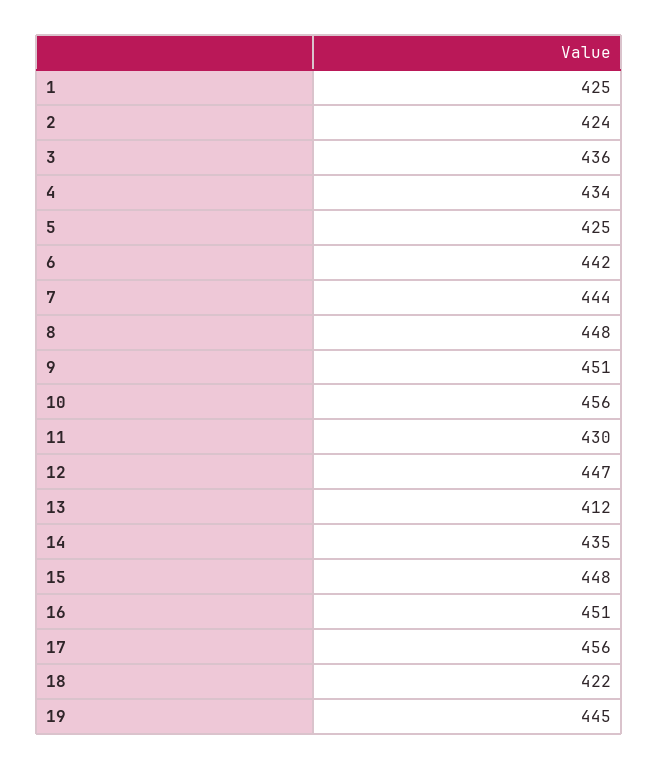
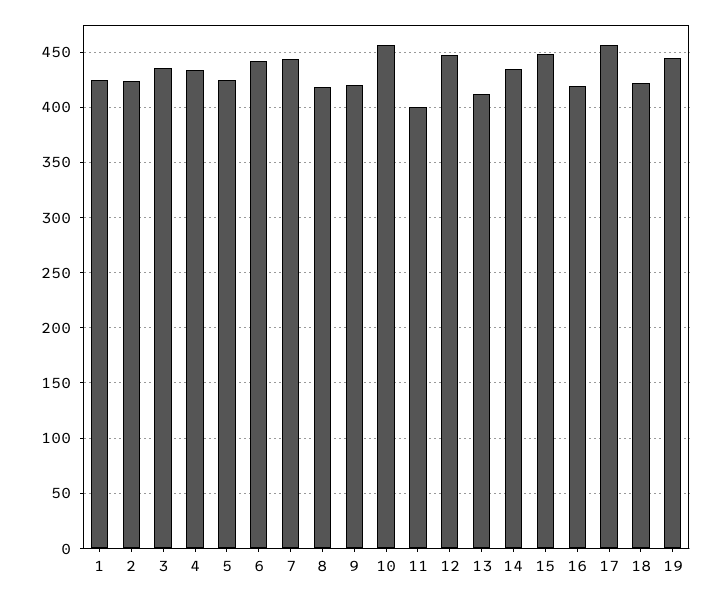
8: 448 -> 420
9: 451 -> 420
11: 430 -> 400
16: 451 -> 420

